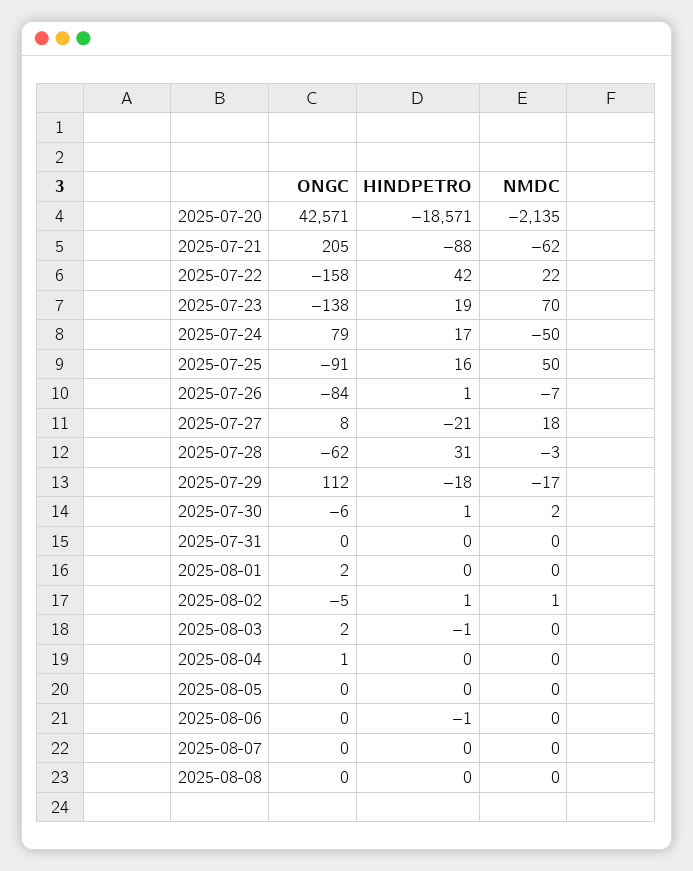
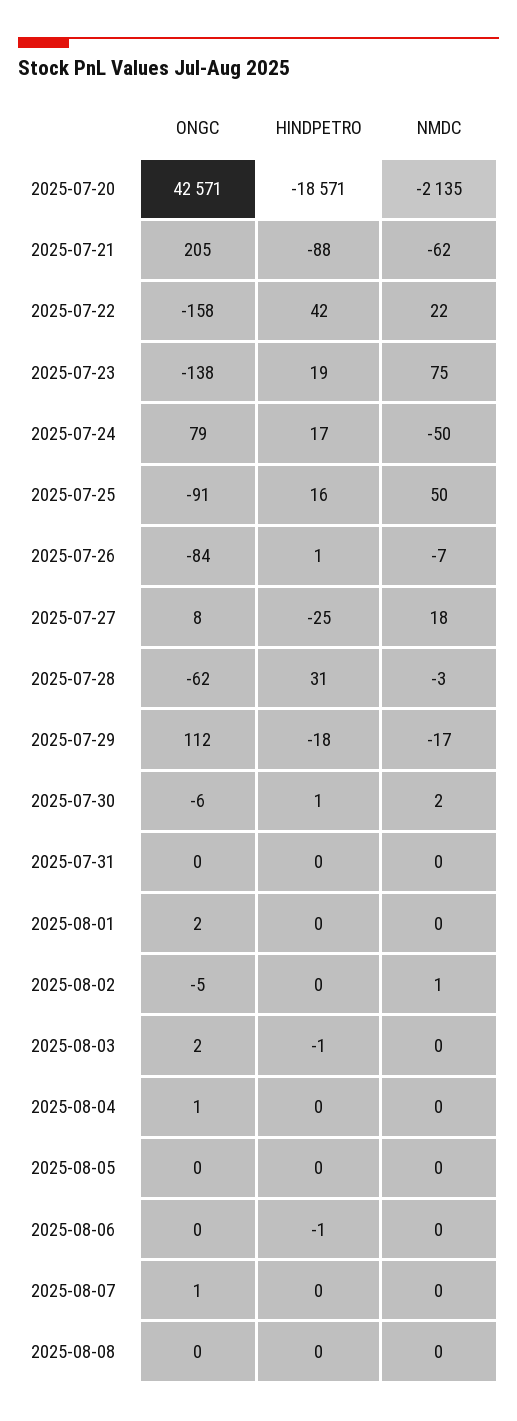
NMDC, 2025-07-23: 70 -> 75
HINDPETRO, 2025-07-27: -21 -> -25
HINDPETRO, 2025-08-02: 1 -> 0
ONGC, 2025-08-07: 0 -> 1

